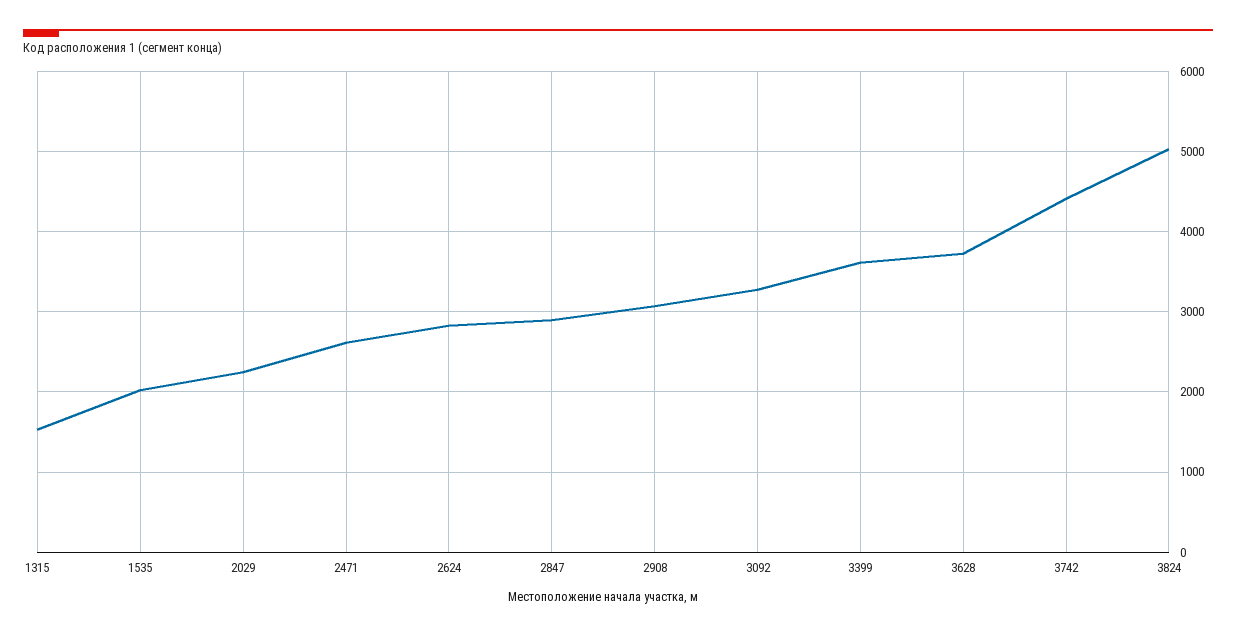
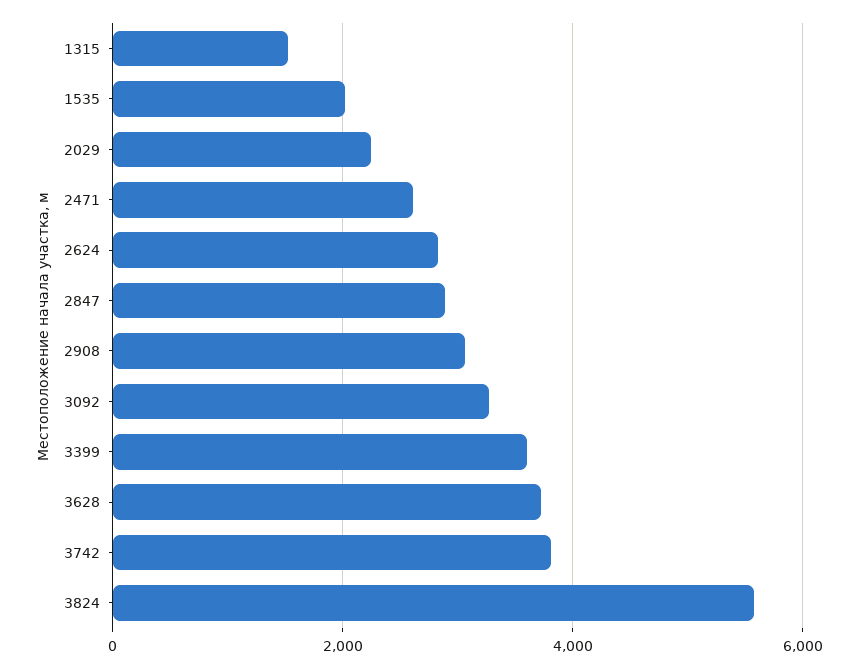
3742: 4400 -> 3800
3824: 5000 -> 5600

